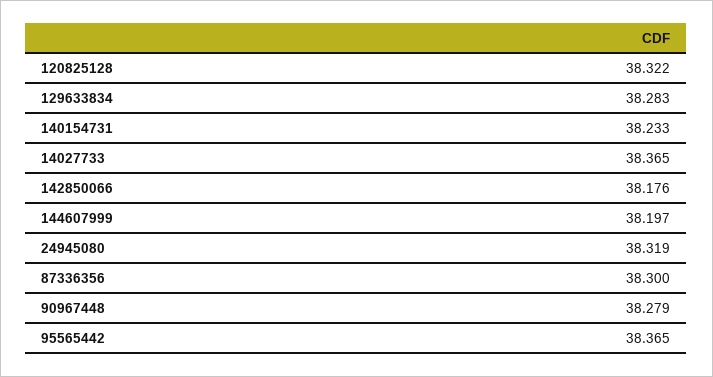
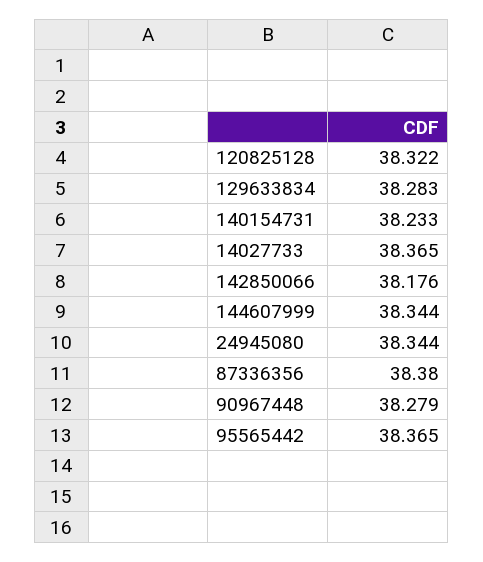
144607999: 38.197 -> 38.344
24945080: 38.319 -> 38.344
87336356: 38.3 -> 38.38

